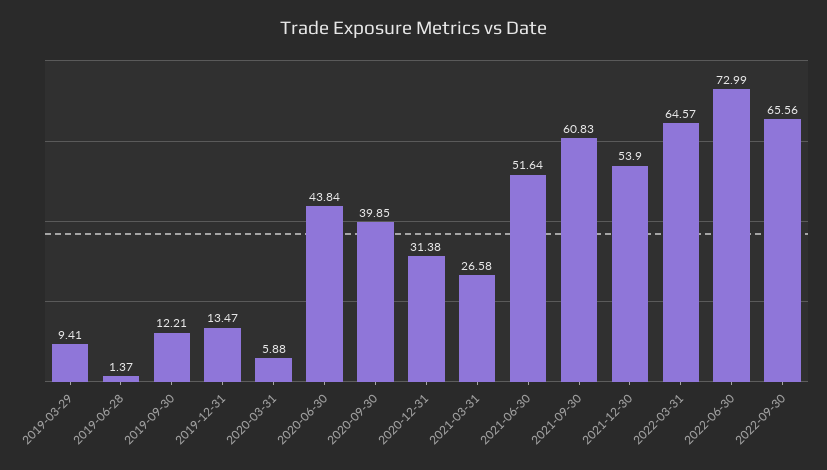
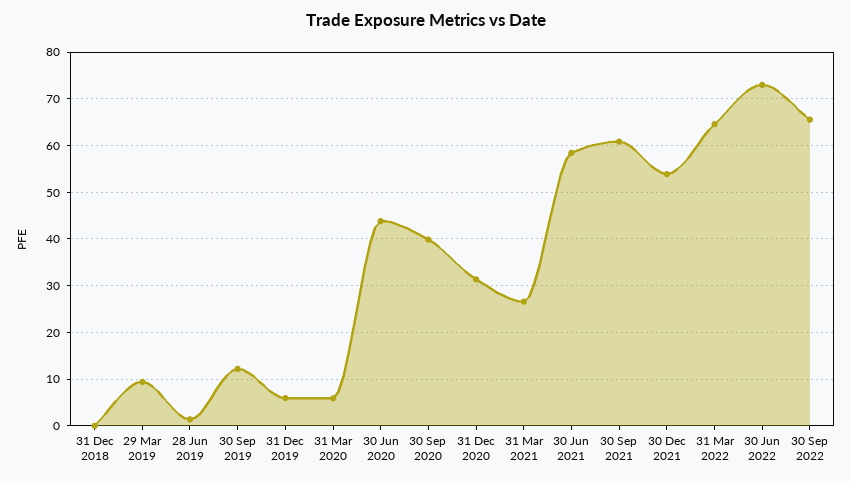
2019-12-31: 13.47 -> 6
2021-06-30: 51.64 -> 58
31 Dec 2018: none -> 0

